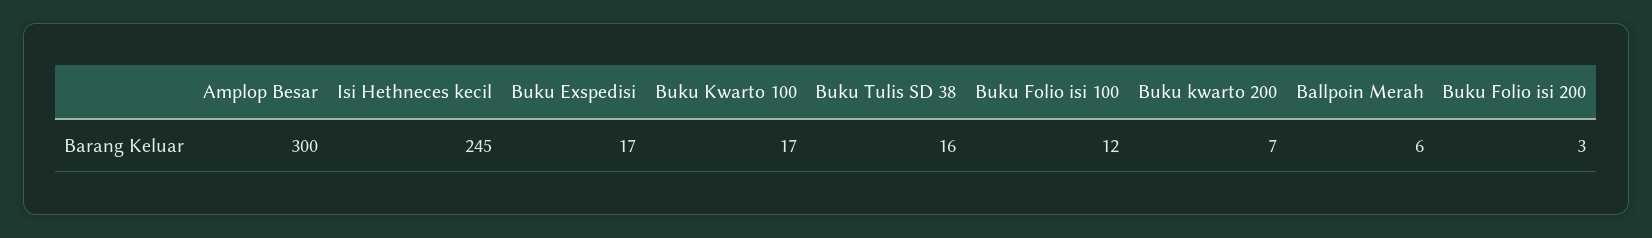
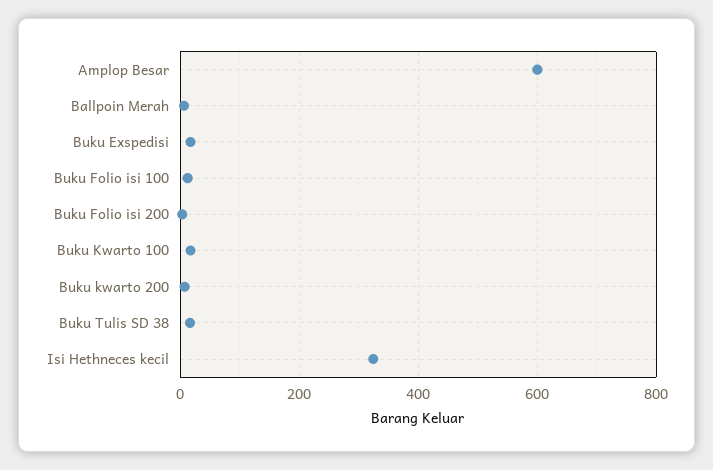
Amplop Besar: 300 -> 600
Isi Hethneces kecil: 245 -> 320

